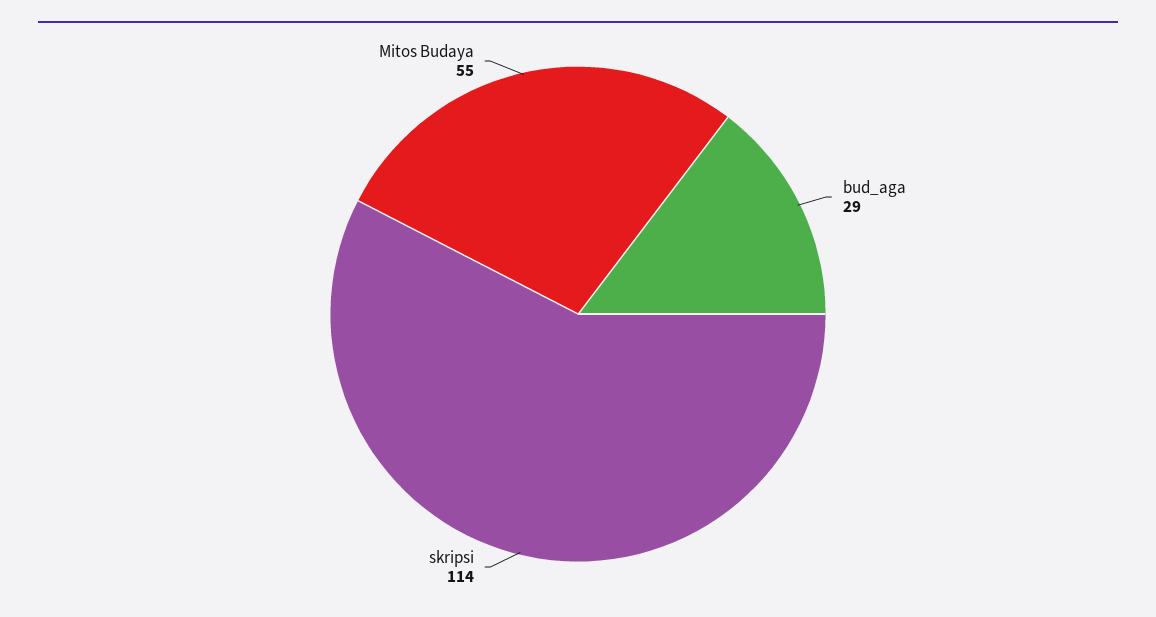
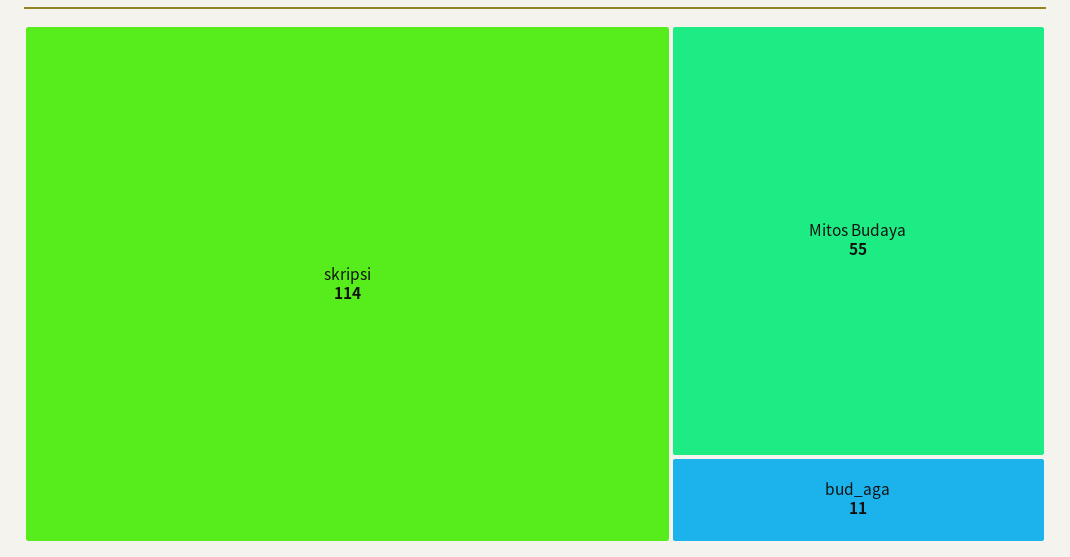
bud_aga: 29 -> 11

